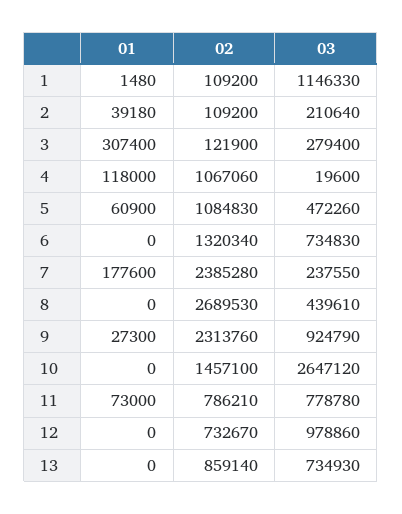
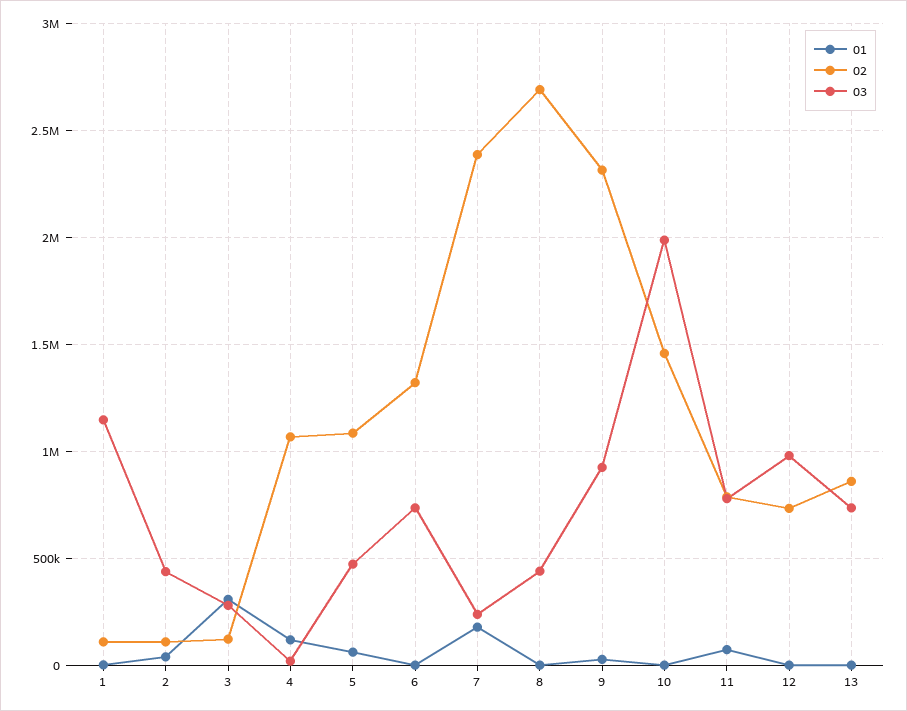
03, 2: 210640 -> 450000
03, 10: 2647120 -> 2000000

